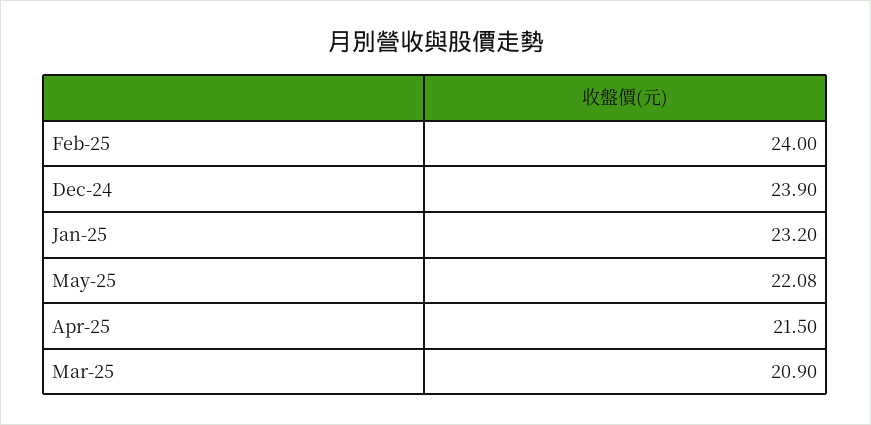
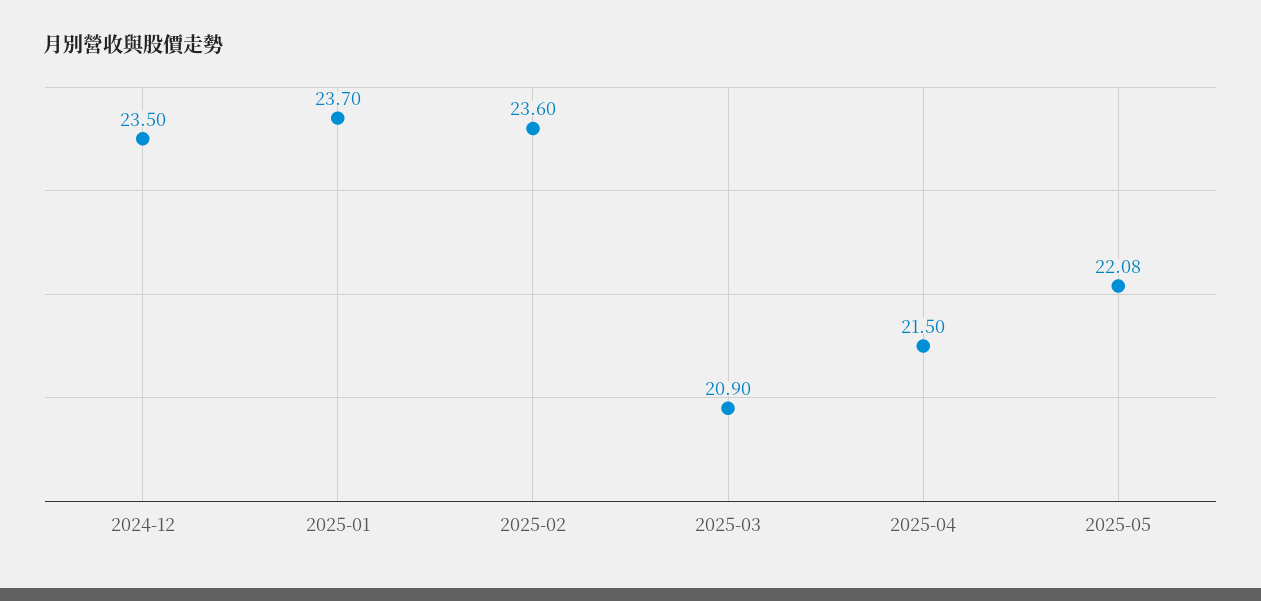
Feb-25: 24 -> 23.6
Dec-24: 23.9 -> 23.5
Jan-25: 23.2 -> 23.7

